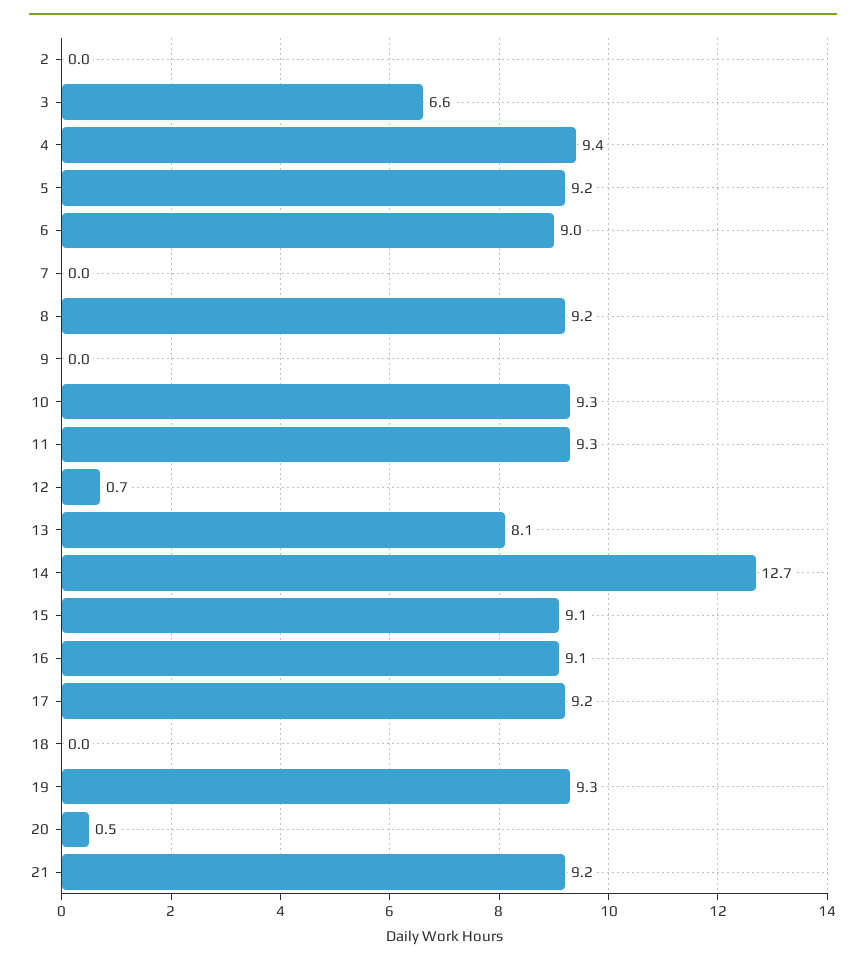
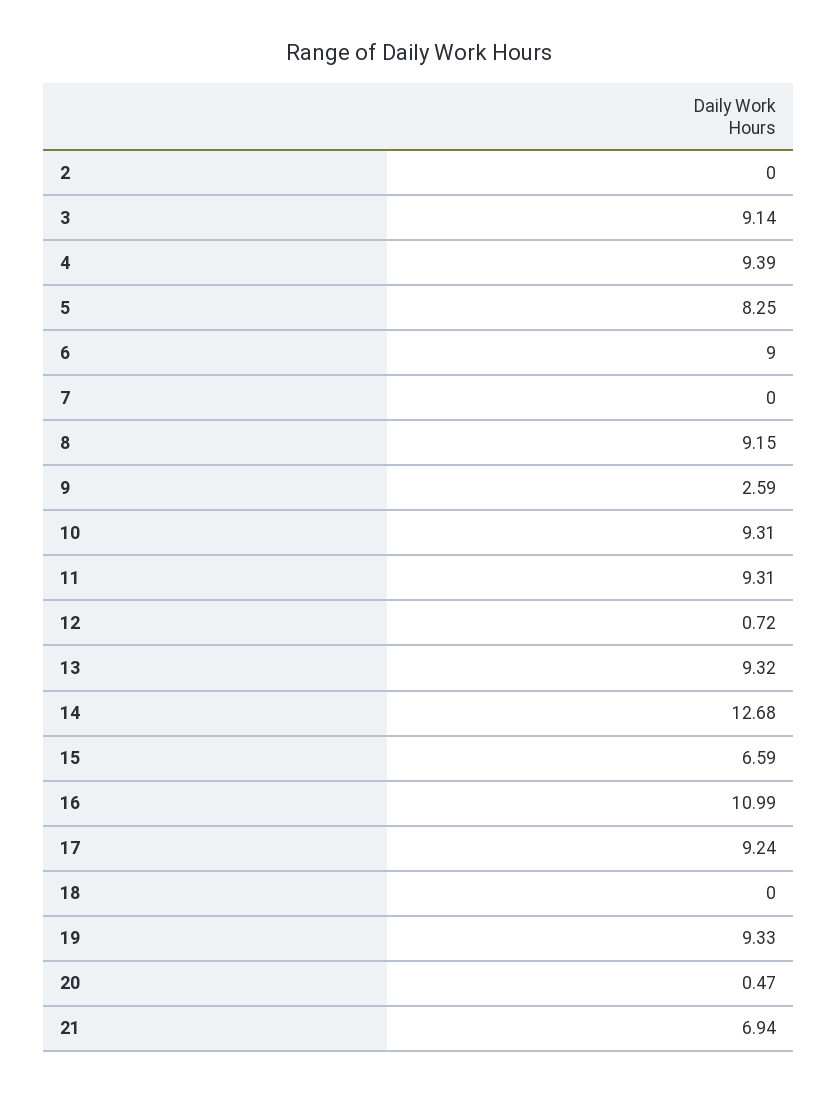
3: 6.6 -> 9.14
5: 9.2 -> 8.25
9: 0 -> 2.59
13: 8.1 -> 9.32
15: 9.1 -> 6.59
16: 9.1 -> 10.99
21: 9.2 -> 6.94

